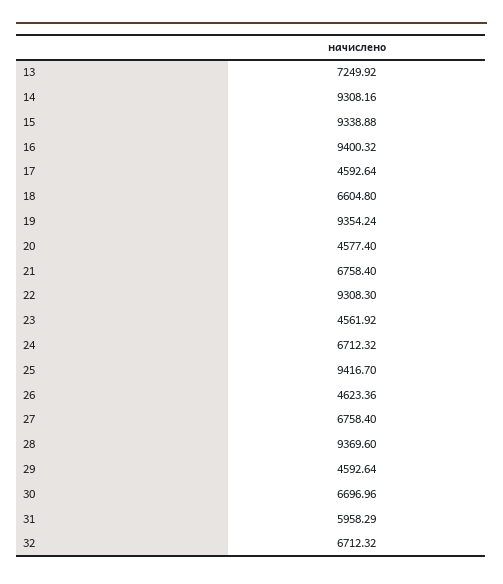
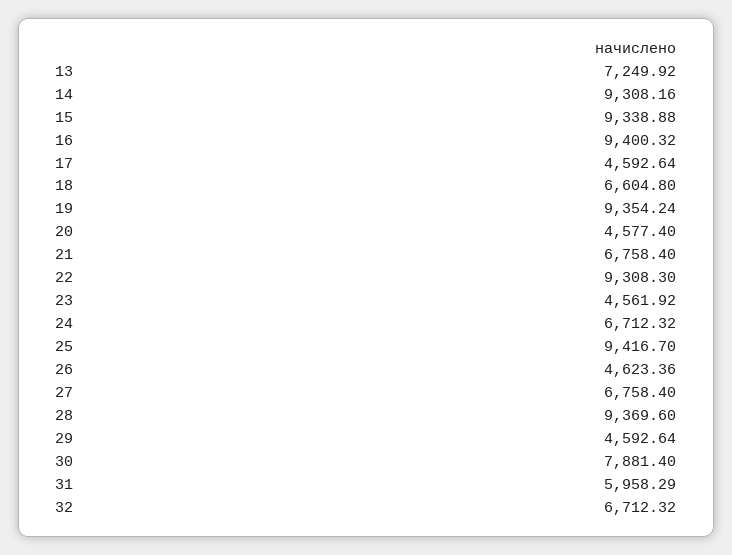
30: 6696.96 -> 7881.4

